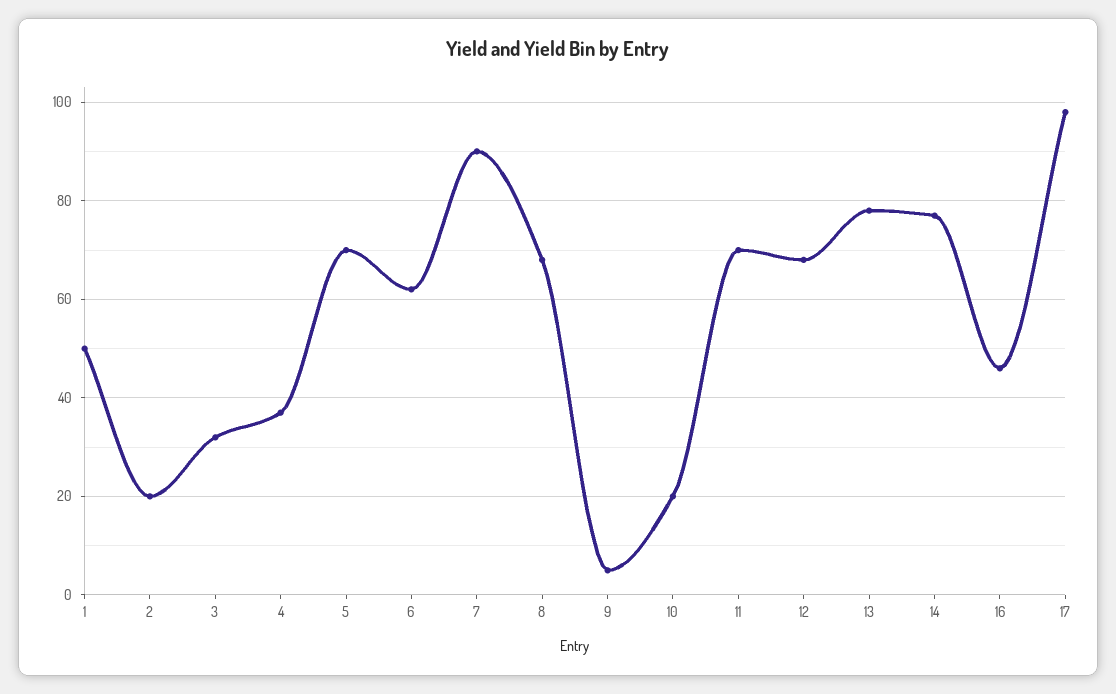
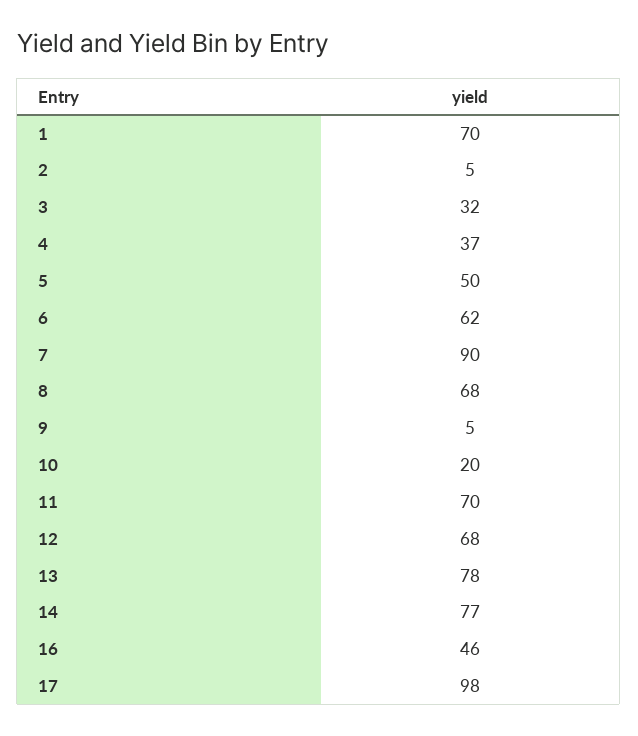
1: 50 -> 70
2: 20 -> 5
5: 70 -> 50

